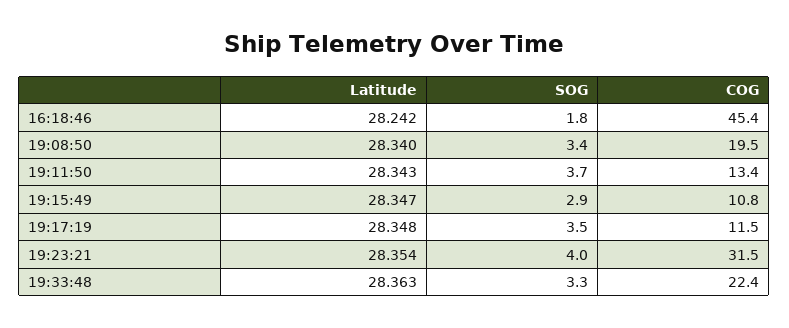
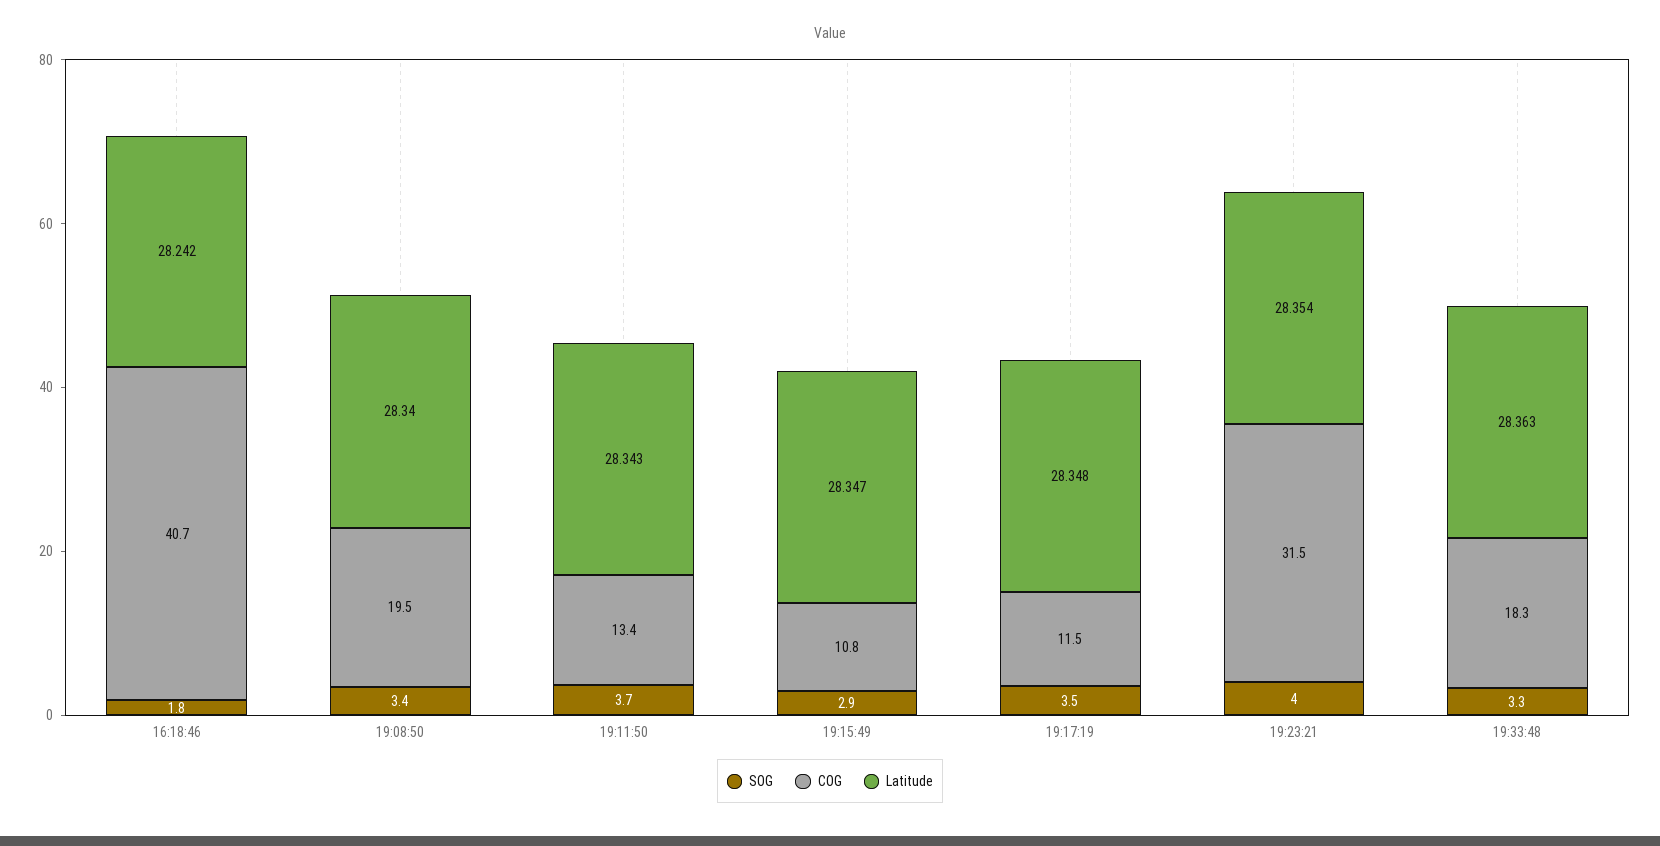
COG, 16:18:46: 45.4 -> 40.7
COG, 19:33:48: 22.4 -> 18.3

